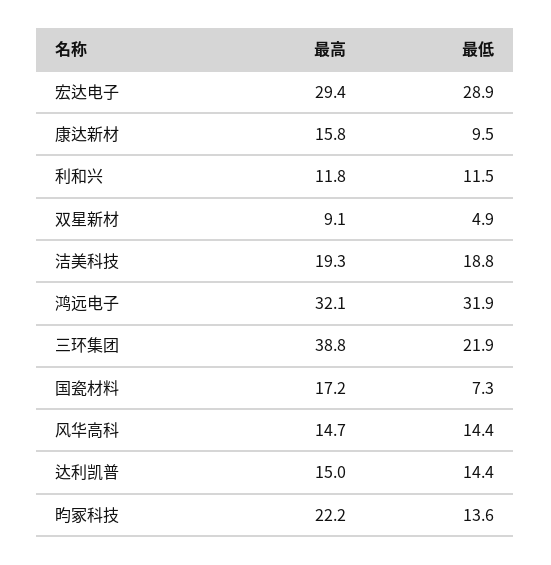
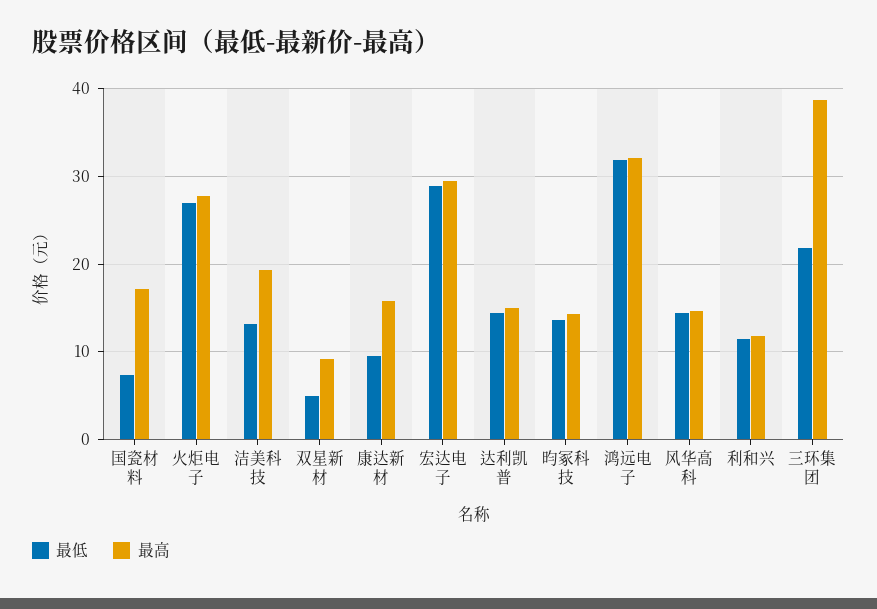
最低, 洁美科技: 18.8 -> 13
最高, 昀冢科技: 22.2 -> 14
最低, 火炬电子: none -> 27
最高, 火炬电子: none -> 28

